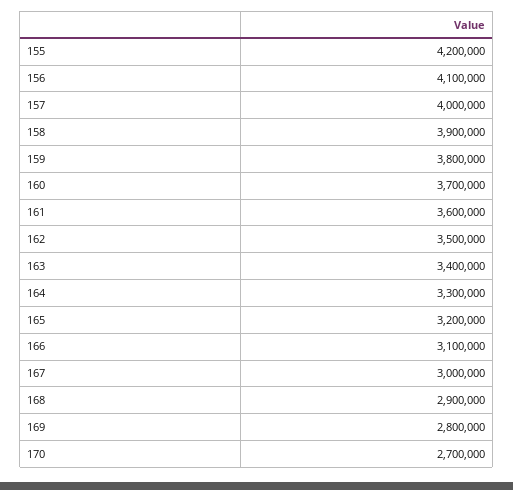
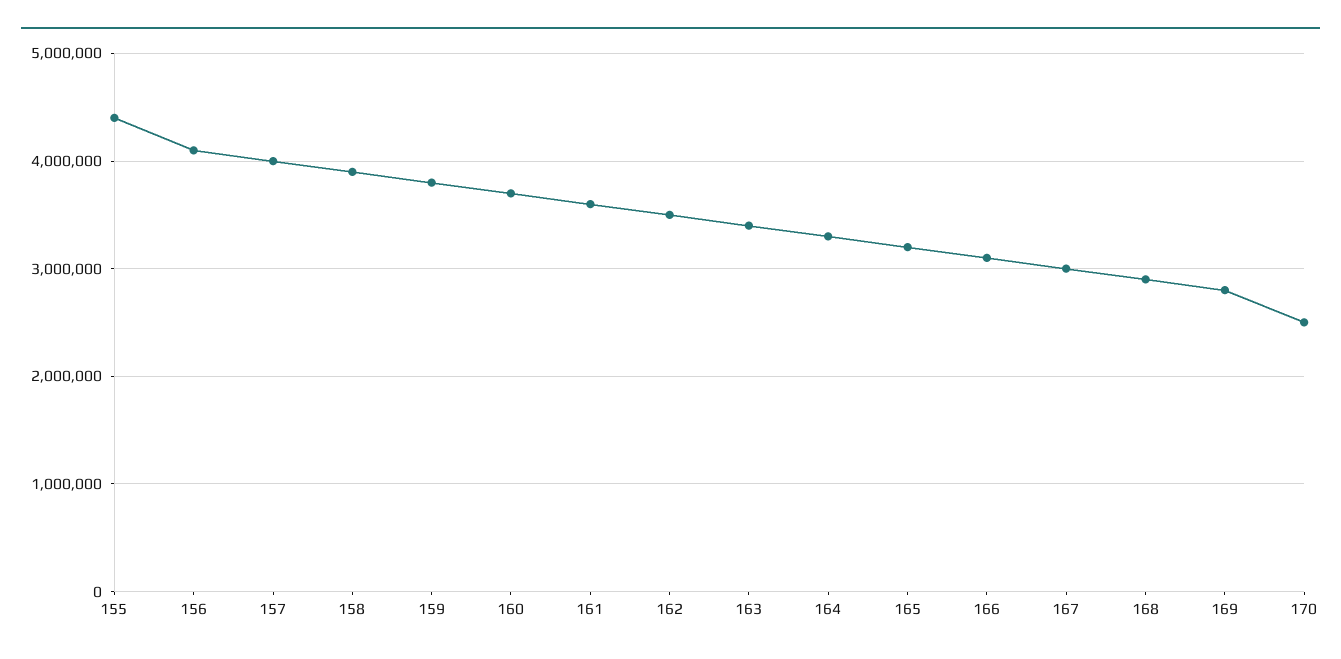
155: 4200000 -> 4400000
170: 2700000 -> 2500000

